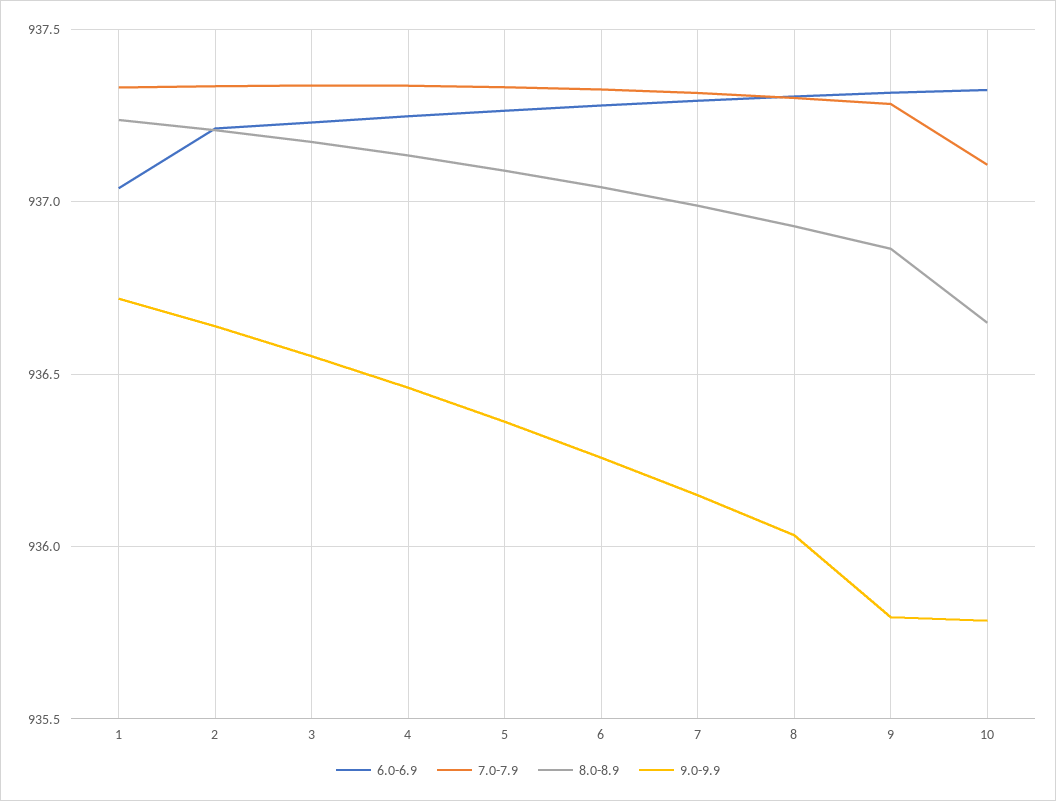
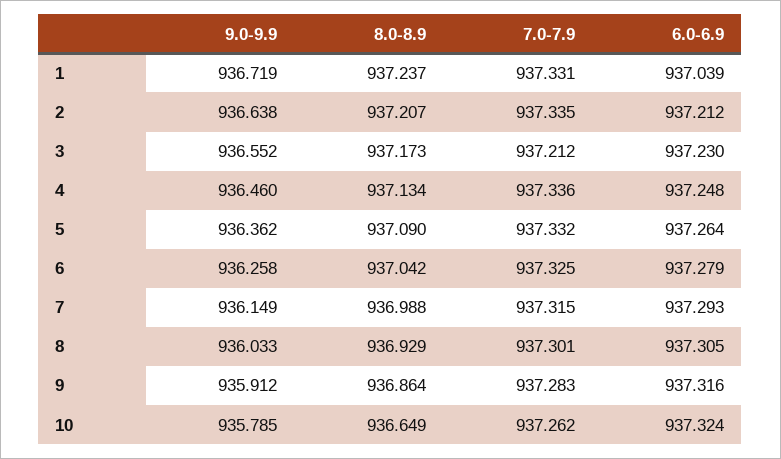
7.0-7.9, 3: 937.35 -> 937.212
9.0-9.9, 9: 935.8 -> 935.912
7.0-7.9, 10: 937.1 -> 937.262

